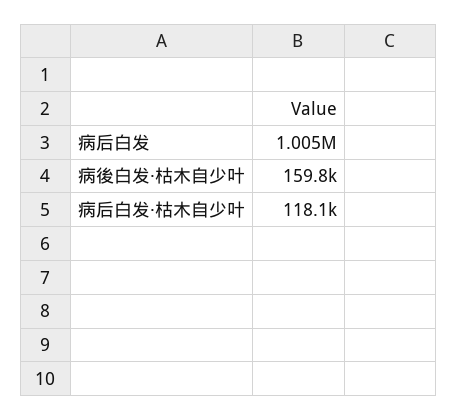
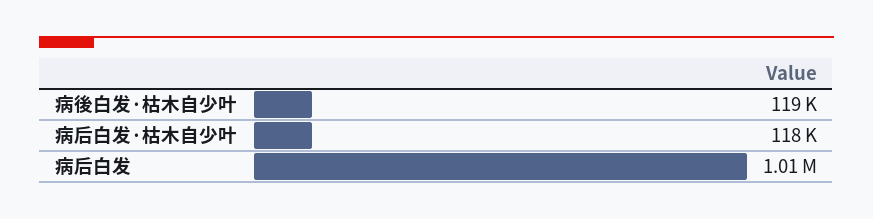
病後白发·枯木自少叶: 159800 -> 119000

